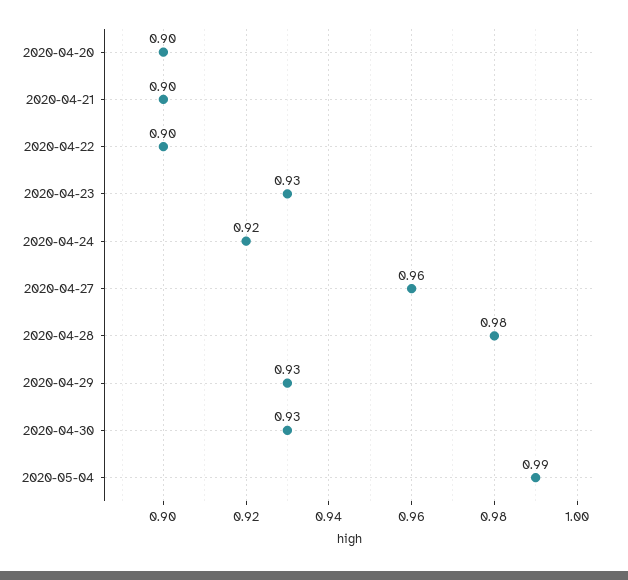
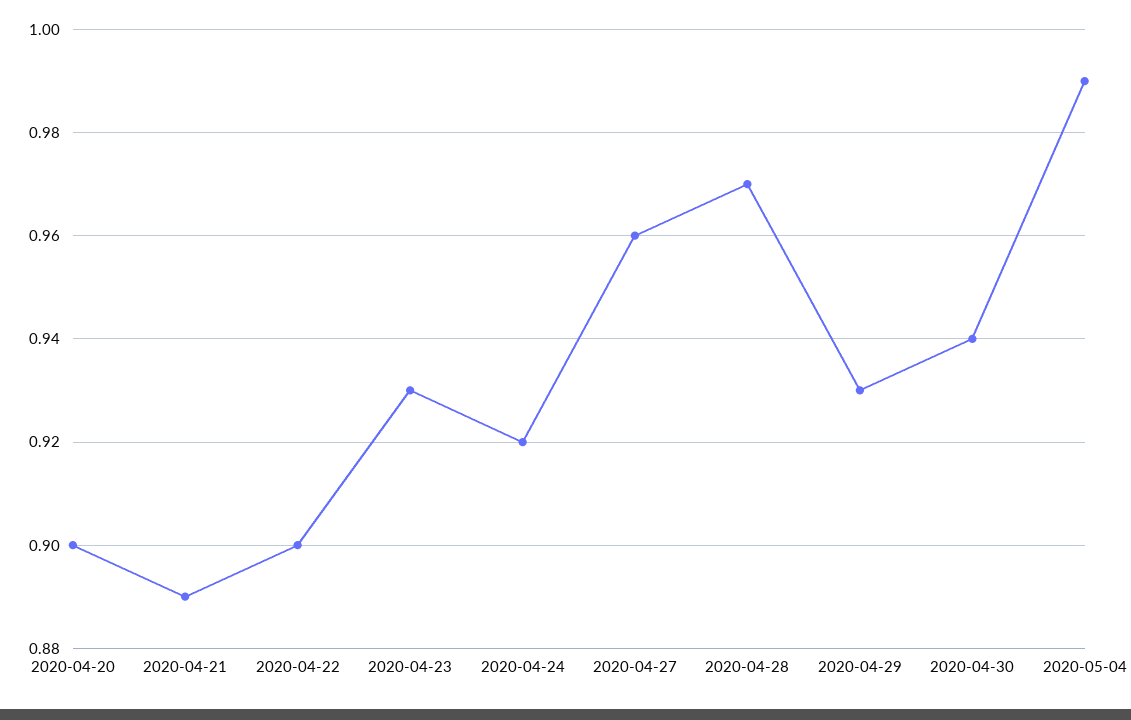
2020-04-21: 0.9 -> 0.89
2020-04-28: 0.98 -> 0.97
2020-04-30: 0.93 -> 0.94

